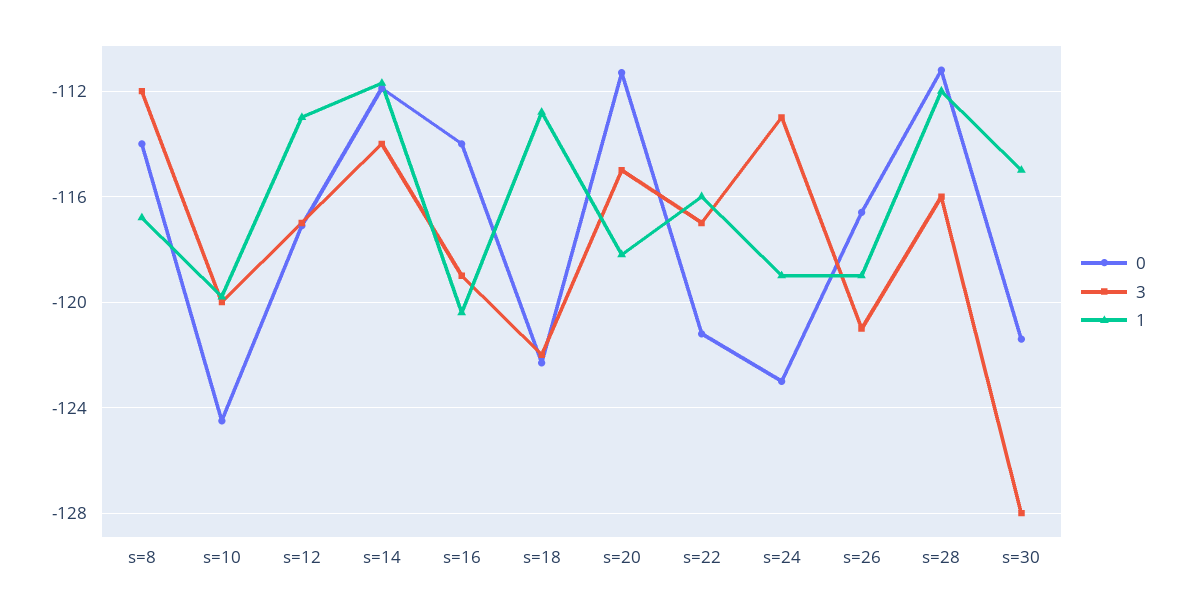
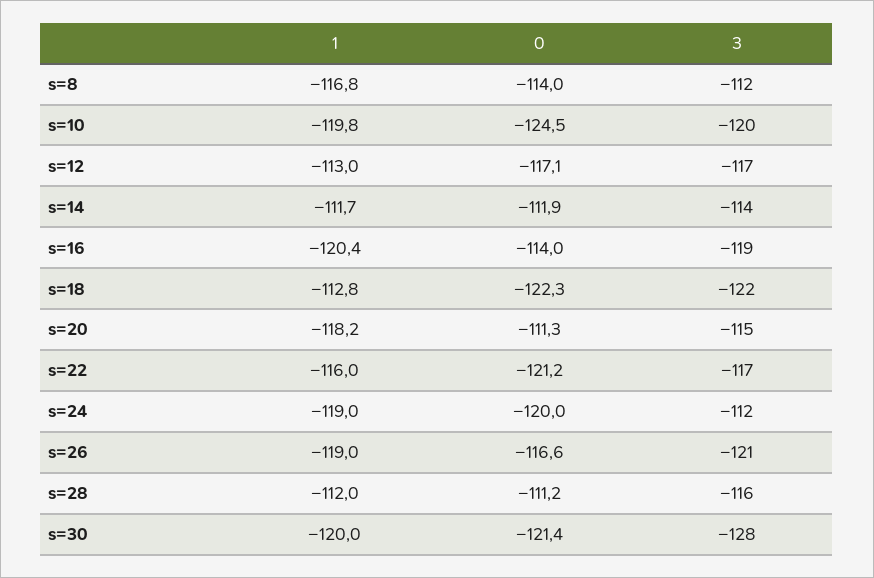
0, s=24: -123 -> -120
3, s=24: -113 -> -112
1, s=30: -115 -> -120

